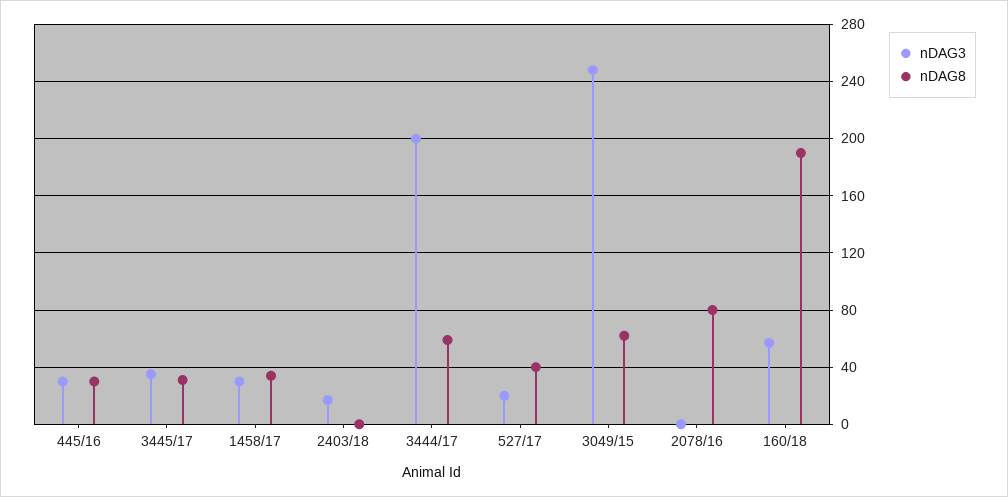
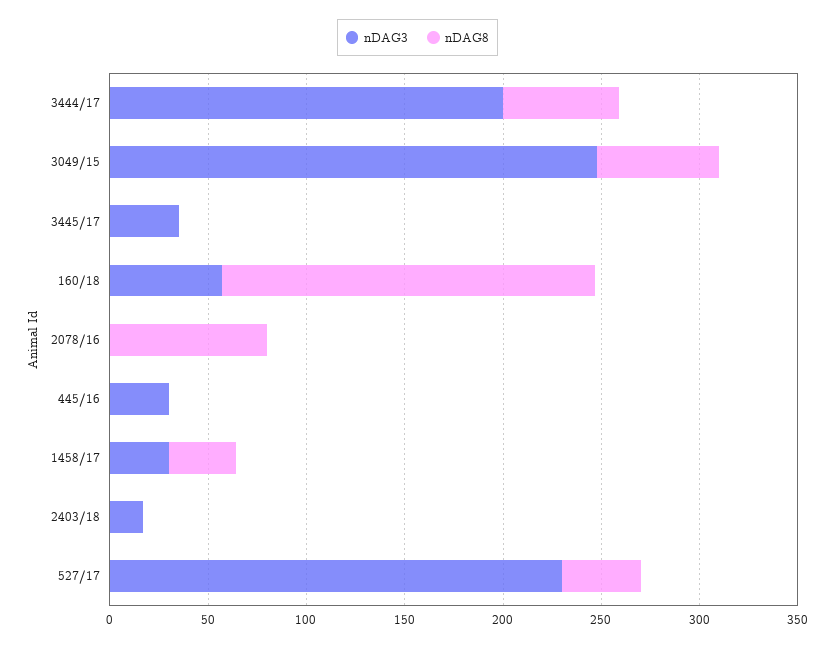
nDAG8, 445/16: 30 -> 0
nDAG8, 3445/17: 30 -> 0
nDAG3, 527/17: 20 -> 230

